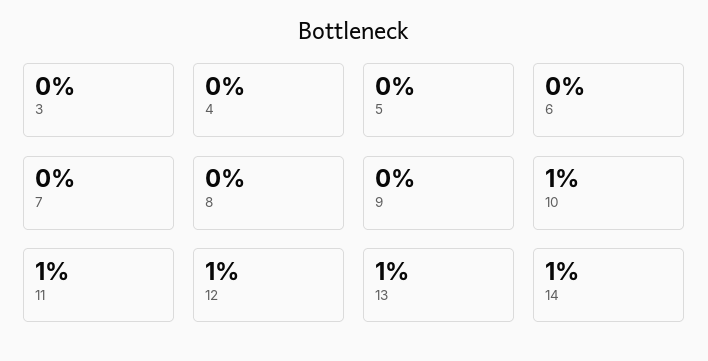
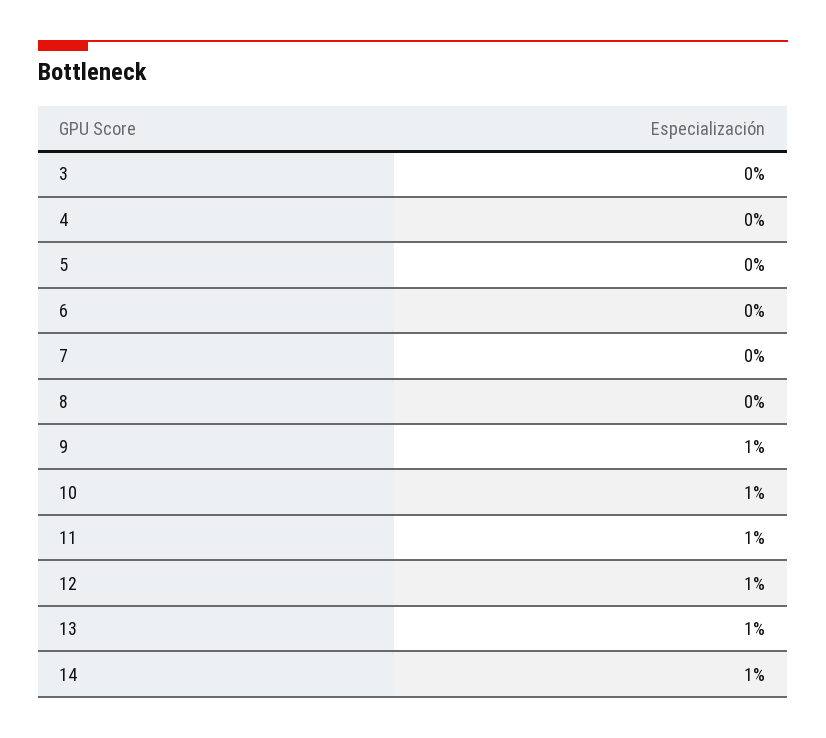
9: 0 -> 1

